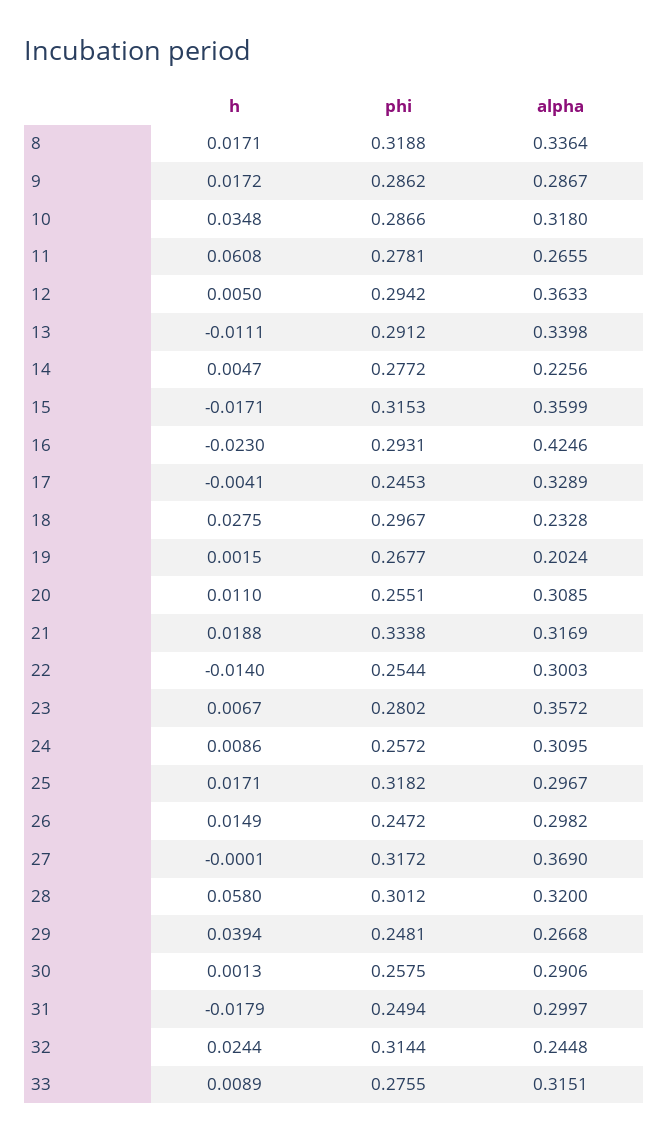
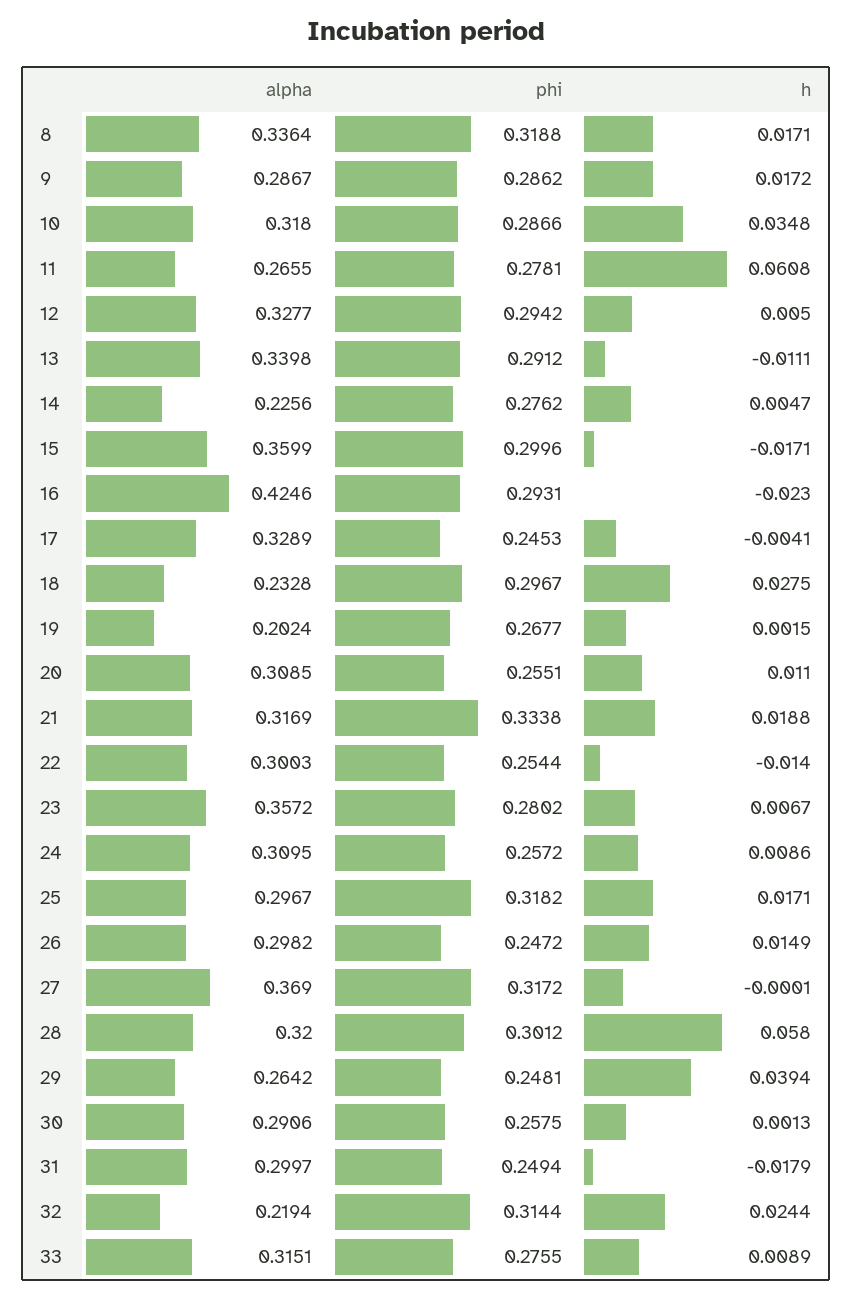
alpha, 12: 0.3633 -> 0.3277
phi, 14: 0.2772 -> 0.2762
phi, 15: 0.3153 -> 0.2996
alpha, 29: 0.2668 -> 0.2642
alpha, 32: 0.2448 -> 0.2194

